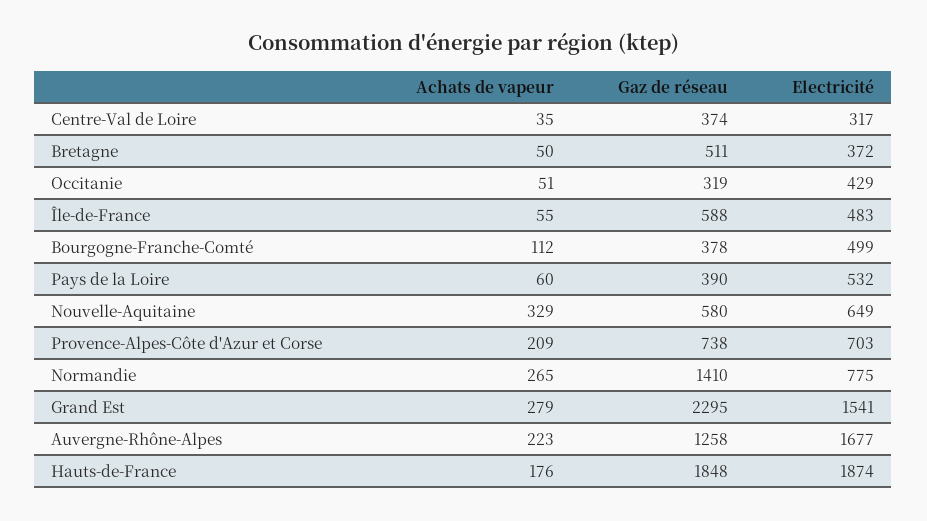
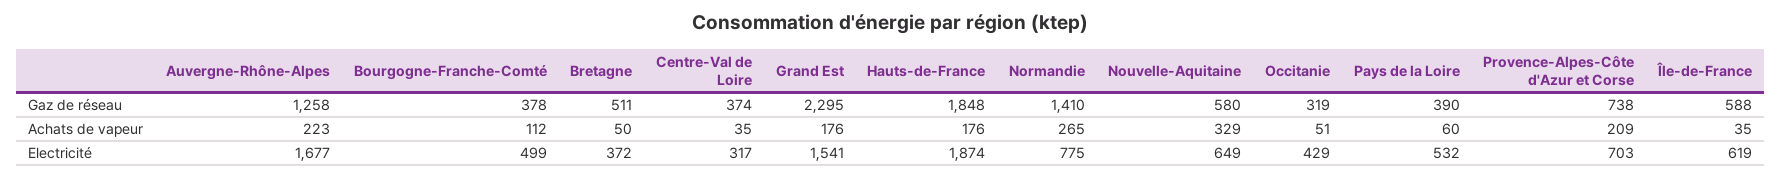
Achats de vapeur, Île-de-France: 55 -> 35
Electricité, Île-de-France: 483 -> 619
Achats de vapeur, Grand Est: 279 -> 176

